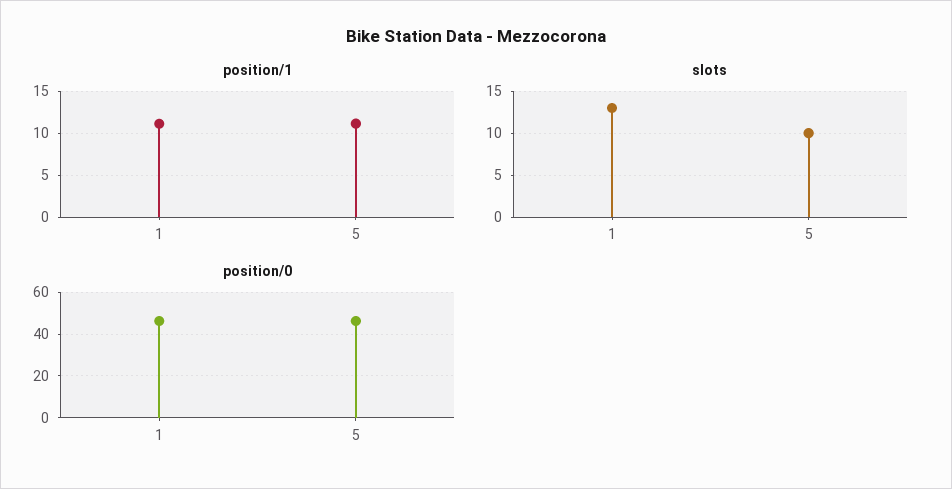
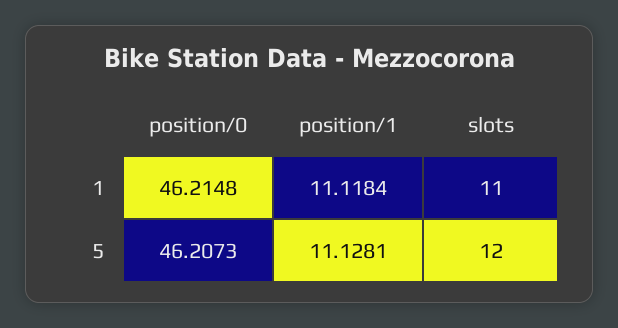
slots, 1: 13 -> 11
slots, 5: 10 -> 12

